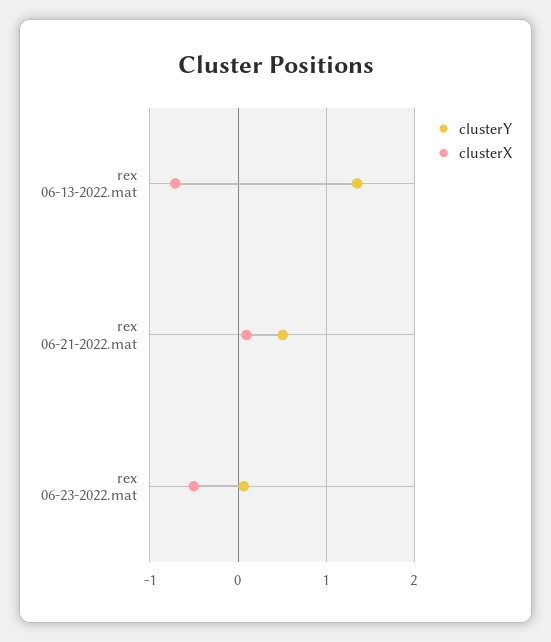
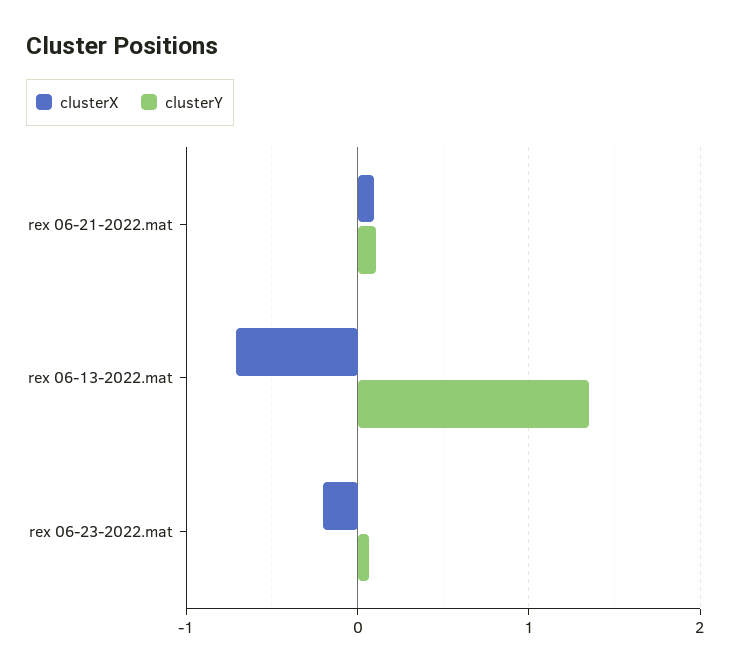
clusterY, rex 06-21-2022.mat: 0.5 -> 0.1
clusterX, rex 06-23-2022.mat: -0.5 -> -0.2

